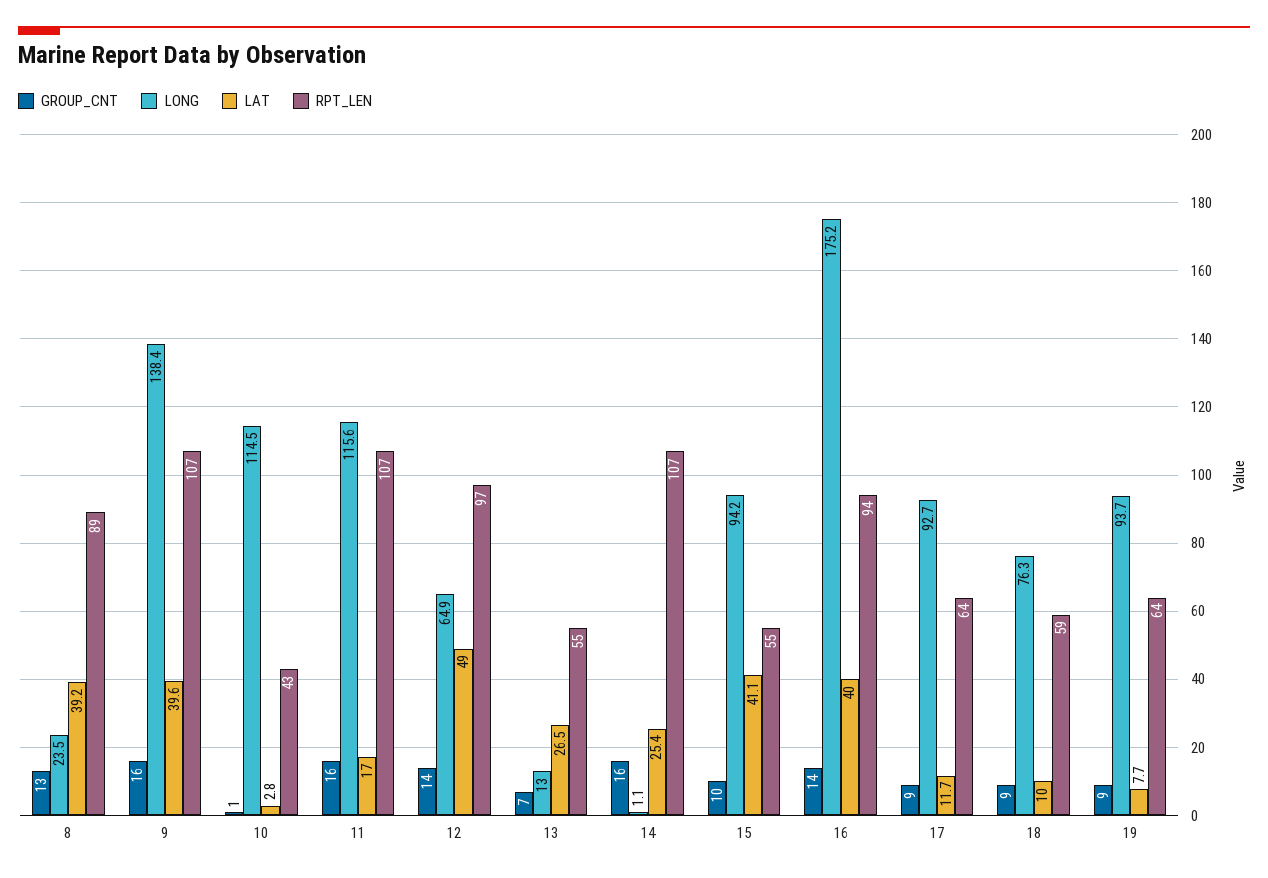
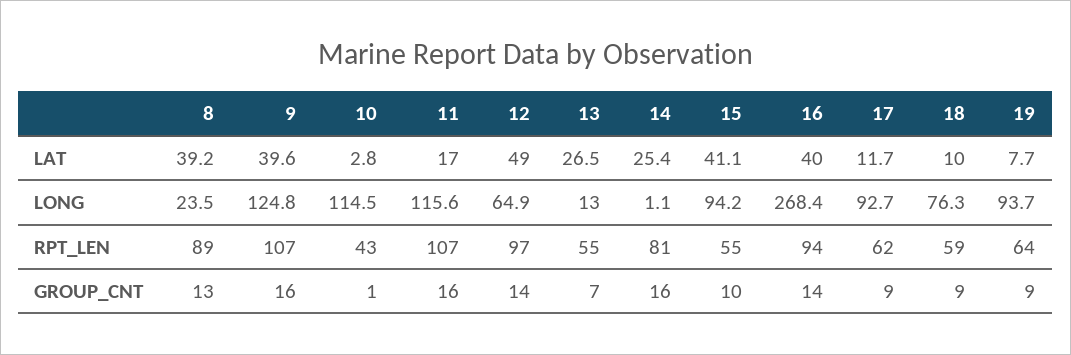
LONG, 9: 138.4 -> 124.8
RPT_LEN, 14: 107 -> 81
LONG, 16: 175.2 -> 268.4
RPT_LEN, 17: 64 -> 62

